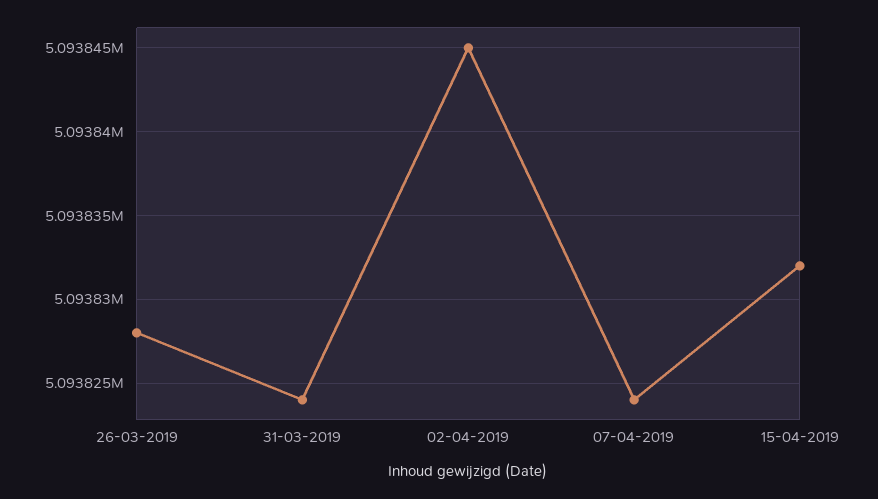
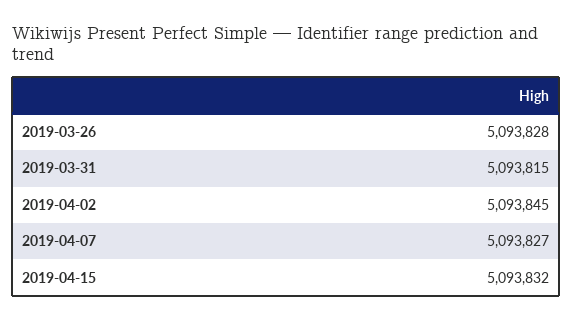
31-03-2019: 5093824 -> 5093815
07-04-2019: 5093824 -> 5093827

